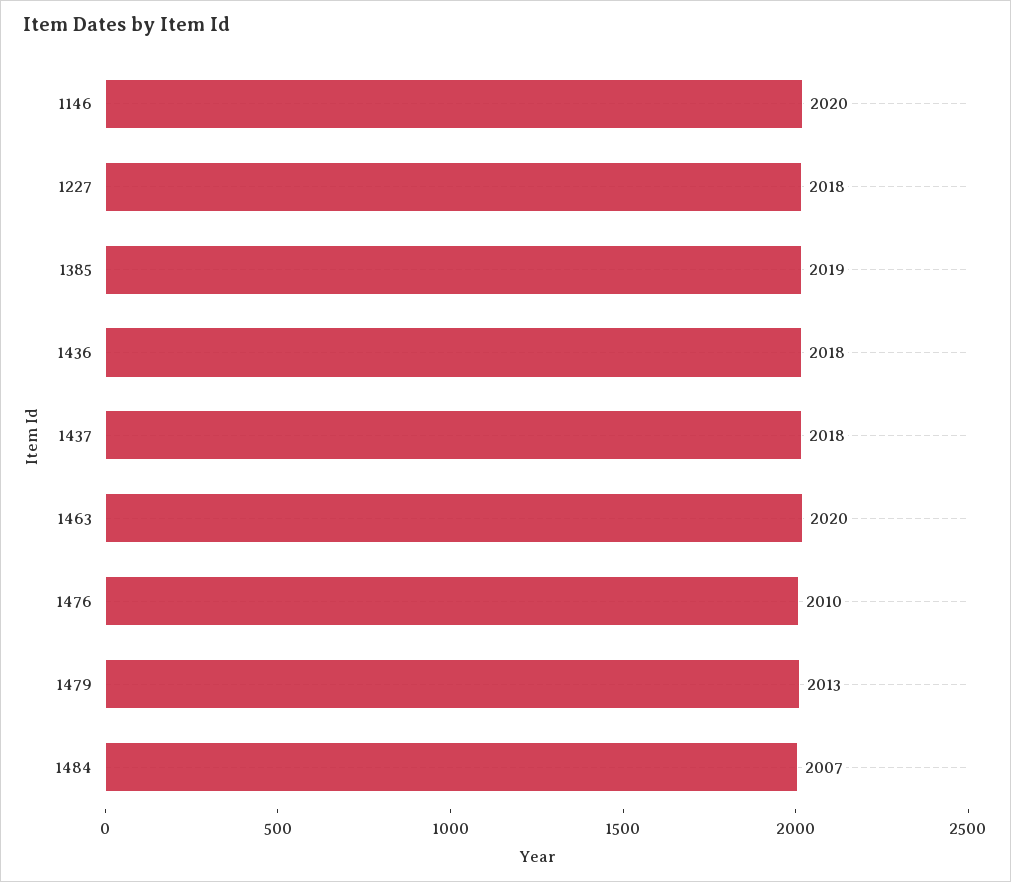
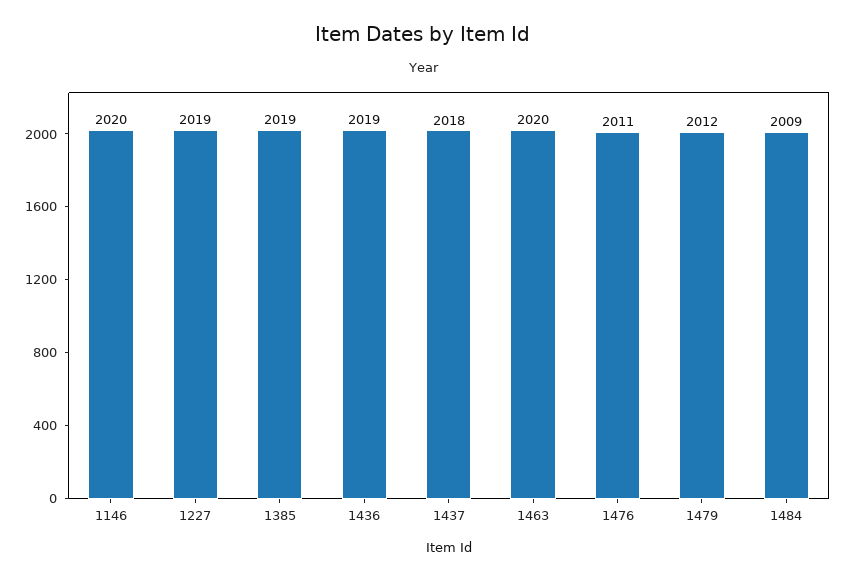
1227: 2018 -> 2019
1436: 2018 -> 2019
1476: 2010 -> 2011
1479: 2013 -> 2012
1484: 2007 -> 2009

